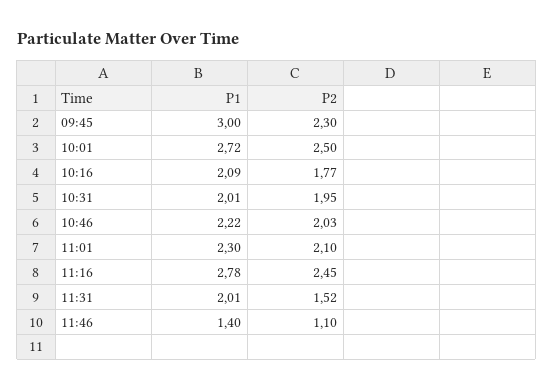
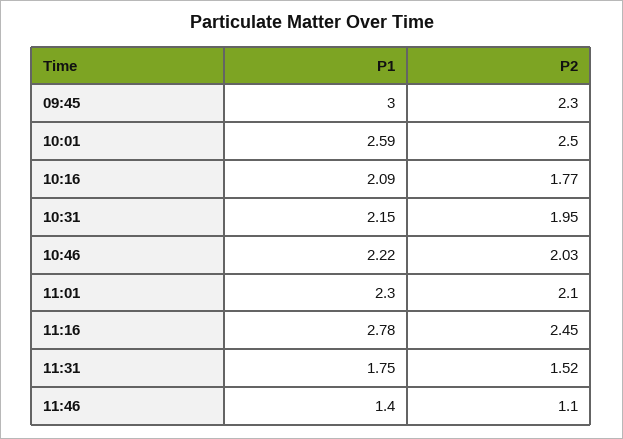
P1, 10:01: 2.72 -> 2.59
P1, 10:31: 2.01 -> 2.15
P1, 11:31: 2.01 -> 1.75

